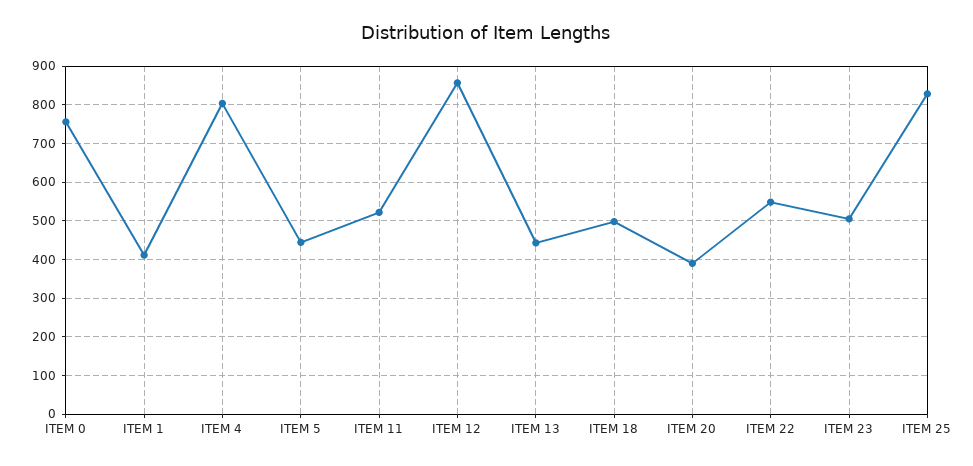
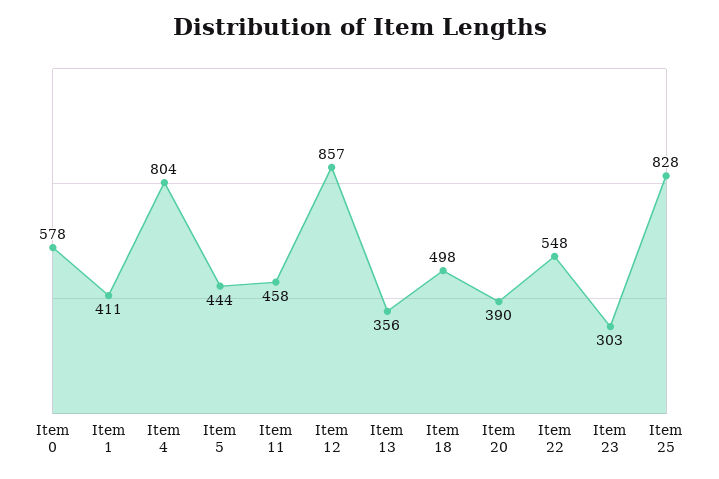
ITEM 0: 760 -> 578
ITEM 11: 520 -> 458
ITEM 13: 440 -> 356
ITEM 23: 500 -> 303

